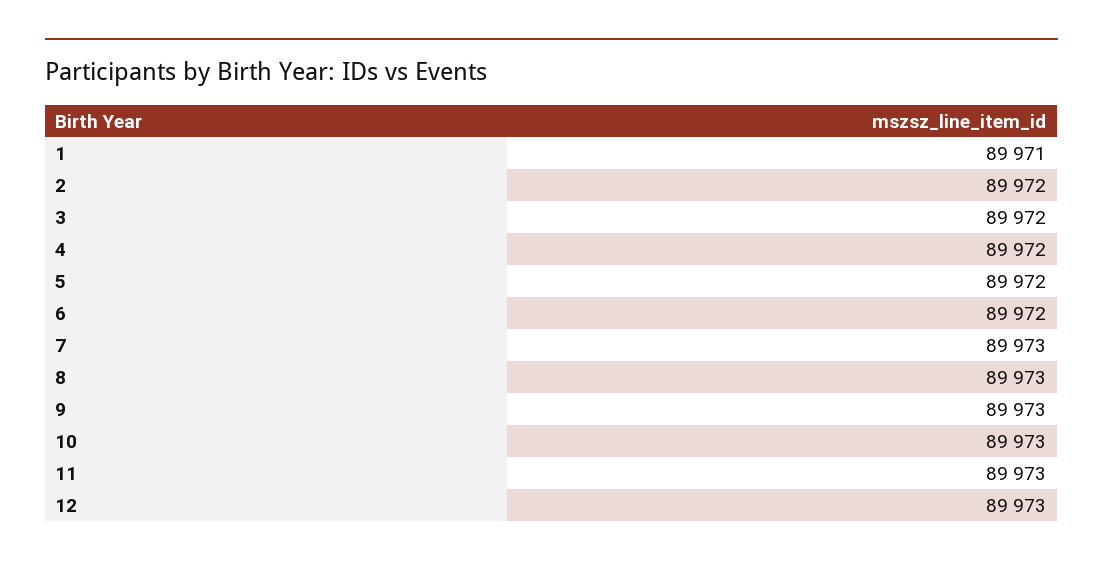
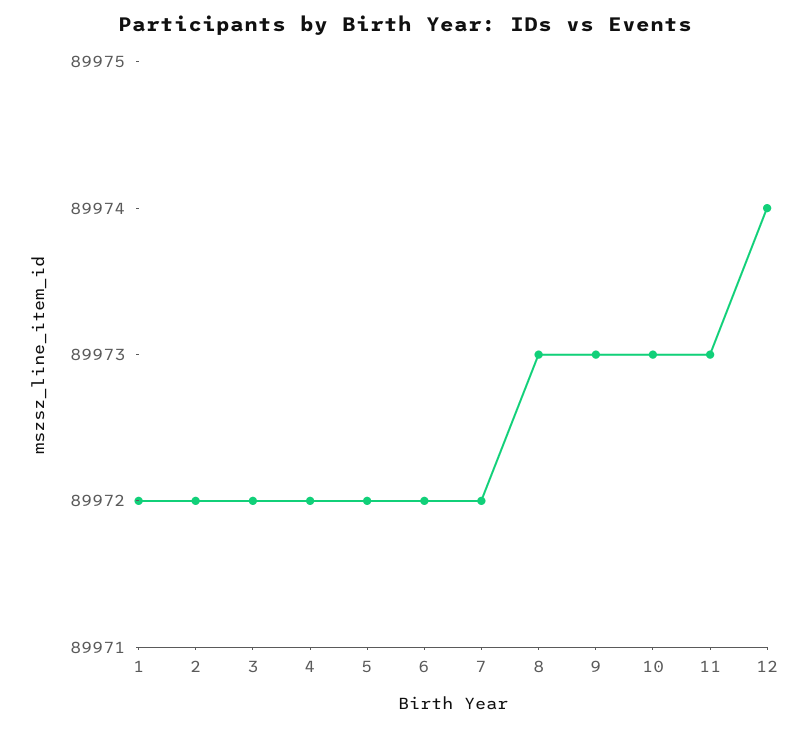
1: 89971 -> 89972
7: 89973 -> 89972
12: 89973 -> 89974

